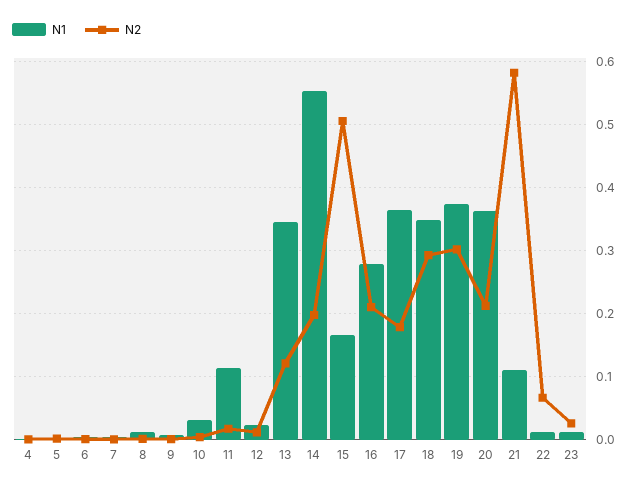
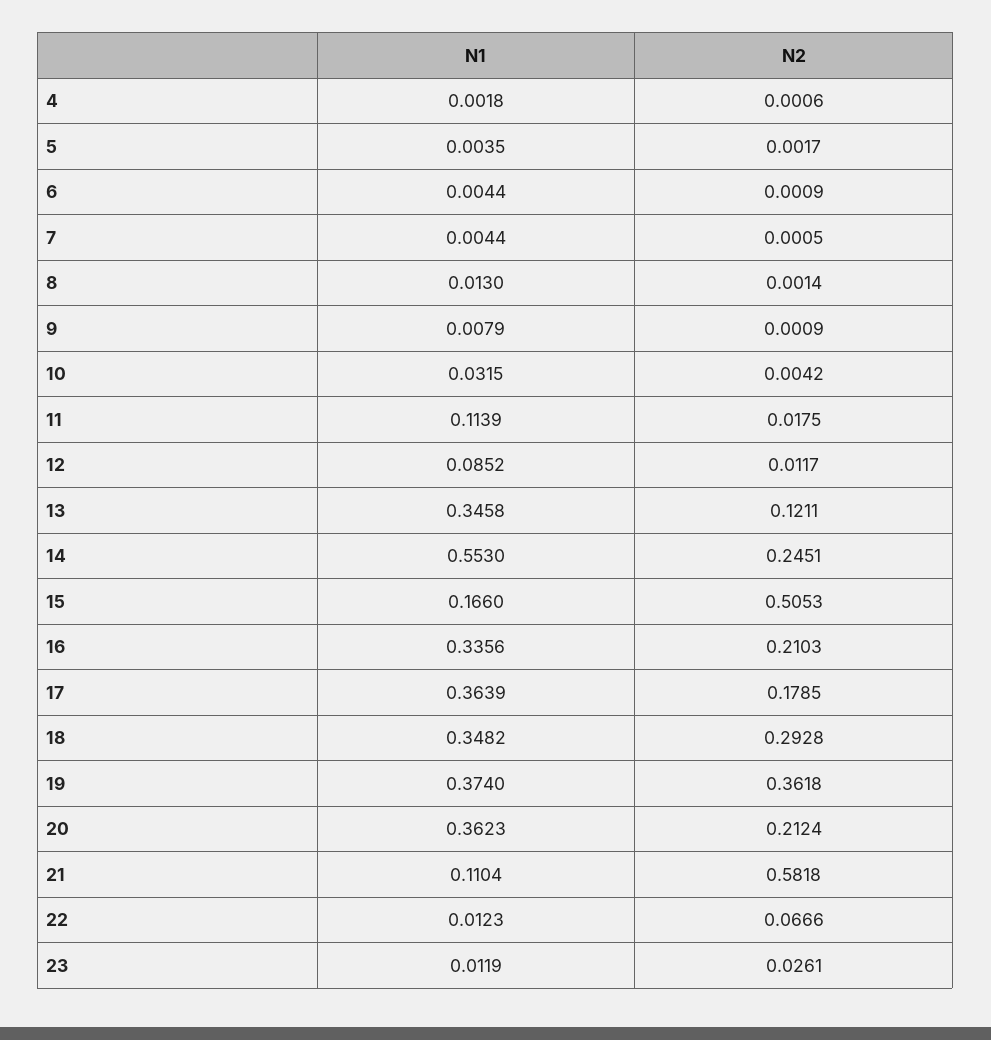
N1, 12: 0.02 -> 0.0852
N2, 14: 0.2 -> 0.2451
N1, 16: 0.28 -> 0.3356
N2, 19: 0.3 -> 0.3618

